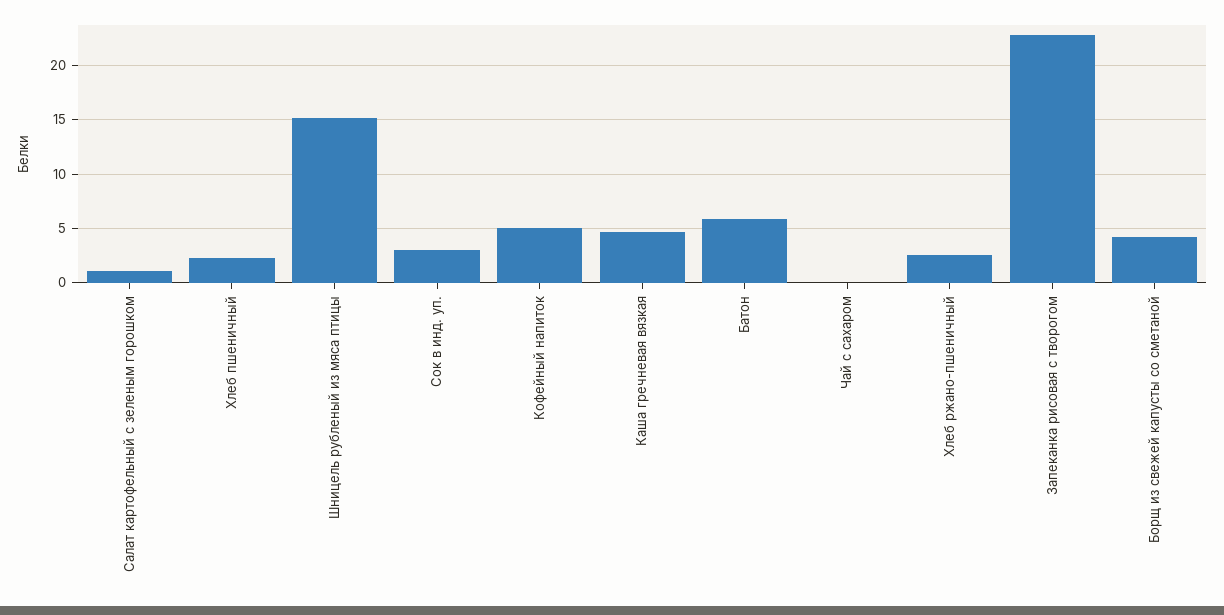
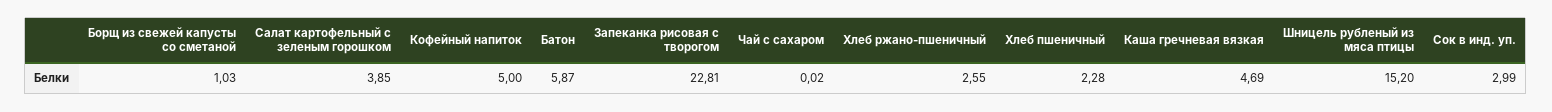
Салат картофельный с зеленым горошком: 1 -> 3.85
Борщ из свежей капусты со сметаной: 4 -> 1.03

